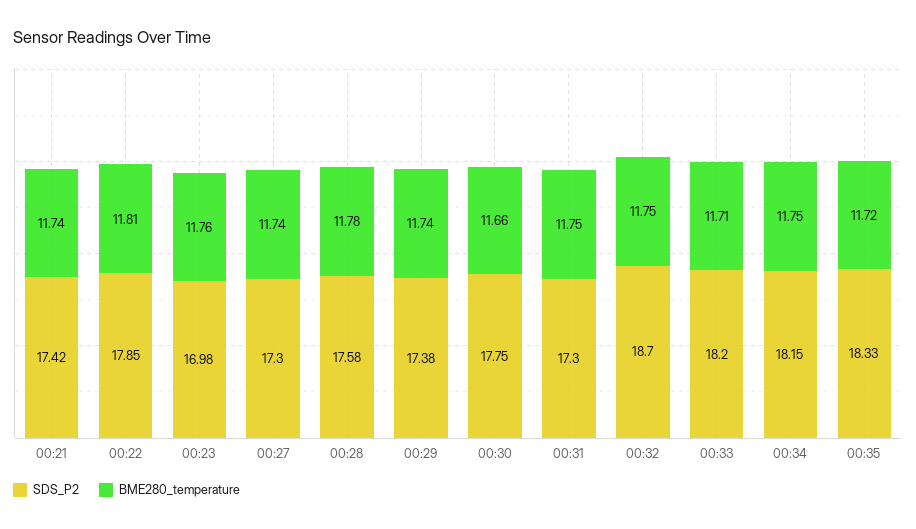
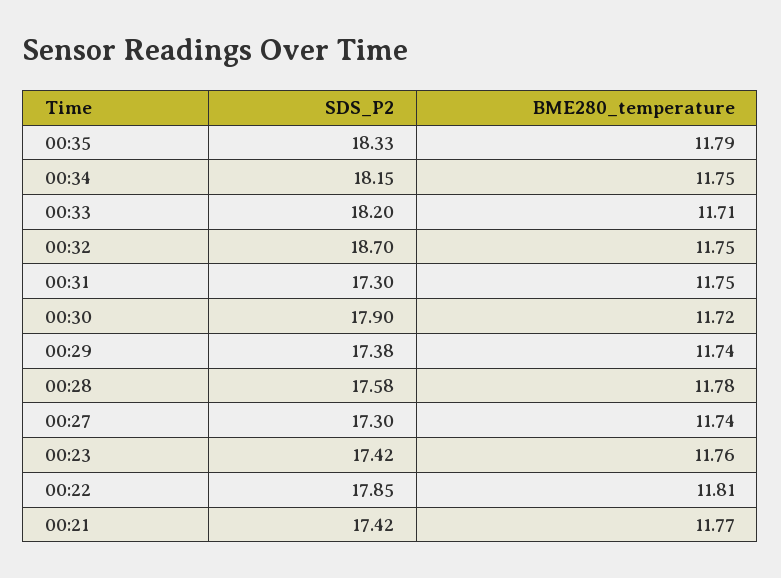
BME280_temperature, 00:21: 11.74 -> 11.77
SDS_P2, 00:23: 16.98 -> 17.42
SDS_P2, 00:30: 17.75 -> 17.9
BME280_temperature, 00:30: 11.66 -> 11.72
BME280_temperature, 00:35: 11.72 -> 11.79

